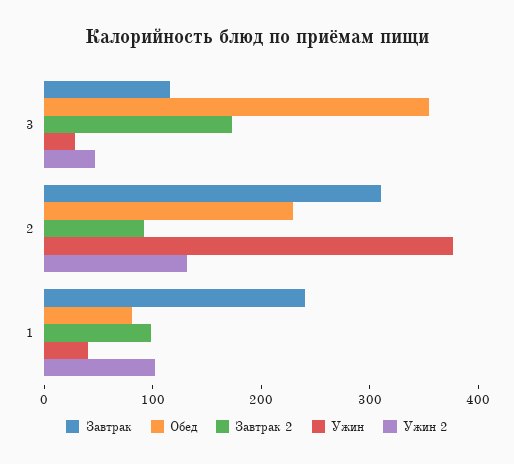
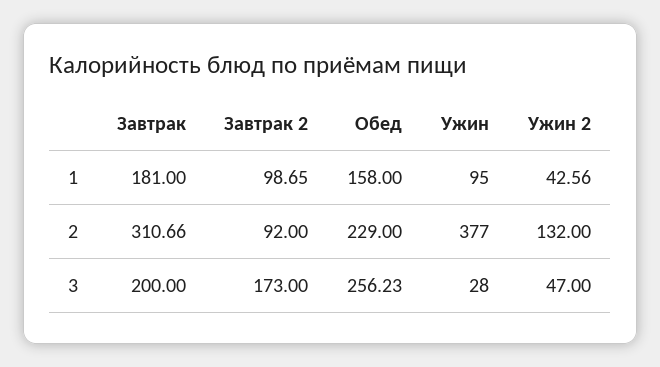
Завтрак, 3: 120 -> 200
Обед, 3: 360 -> 256.23
Завтрак, 1: 240 -> 181
Обед, 1: 80 -> 158
Ужин, 1: 40 -> 95
Ужин 2, 1: 100 -> 42.56

